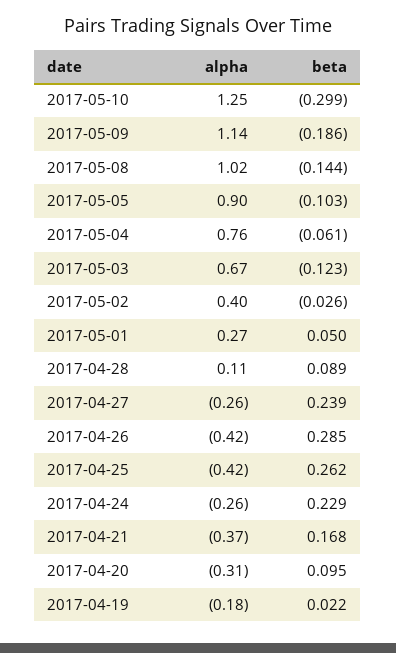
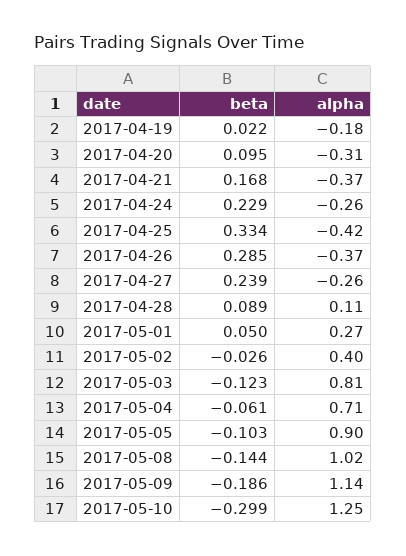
alpha, 2017-05-04: 0.76 -> 0.71
alpha, 2017-05-03: 0.67 -> 0.81
alpha, 2017-04-26: -0.42 -> -0.37
beta, 2017-04-25: 0.262 -> 0.334

